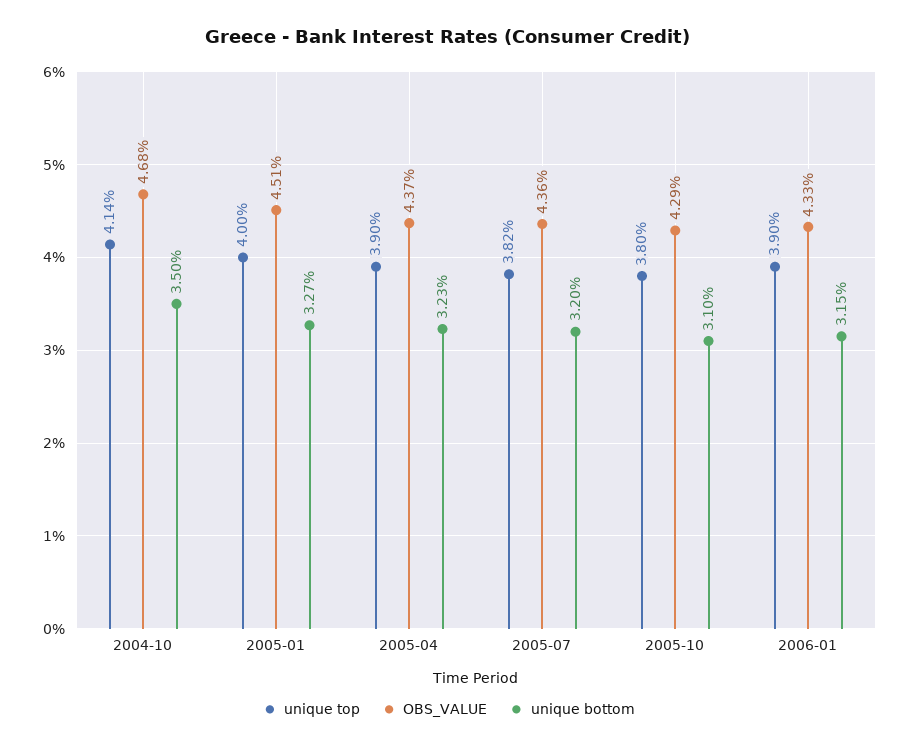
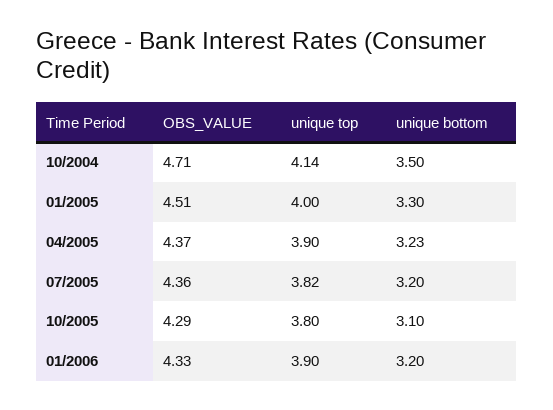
OBS_VALUE, 2004-10: 4.68 -> 4.71
unique bottom, 2005-01: 3.27 -> 3.3
unique bottom, 2006-01: 3.15 -> 3.2

